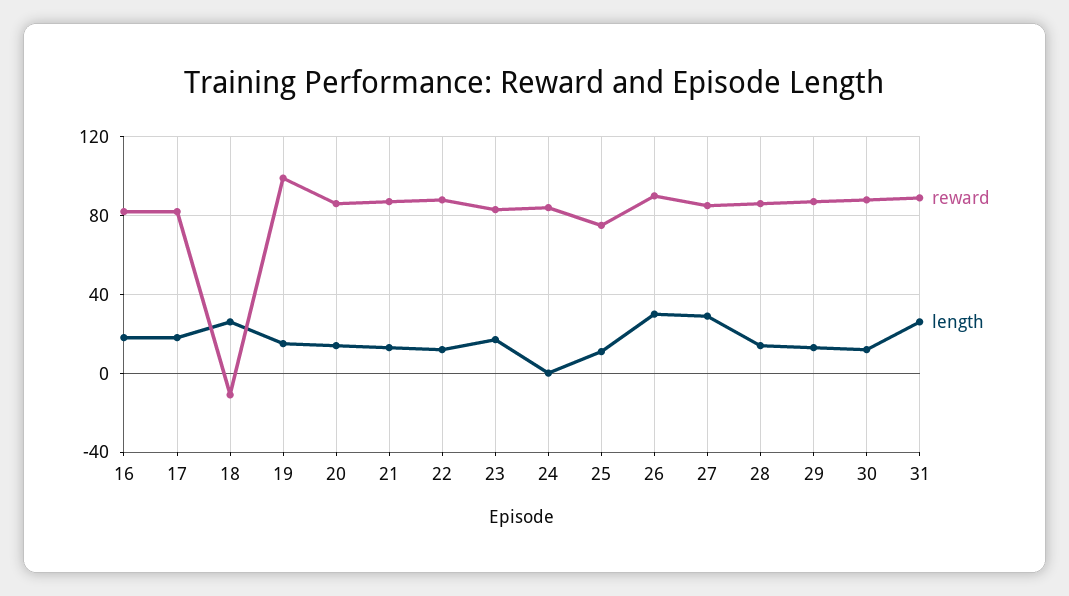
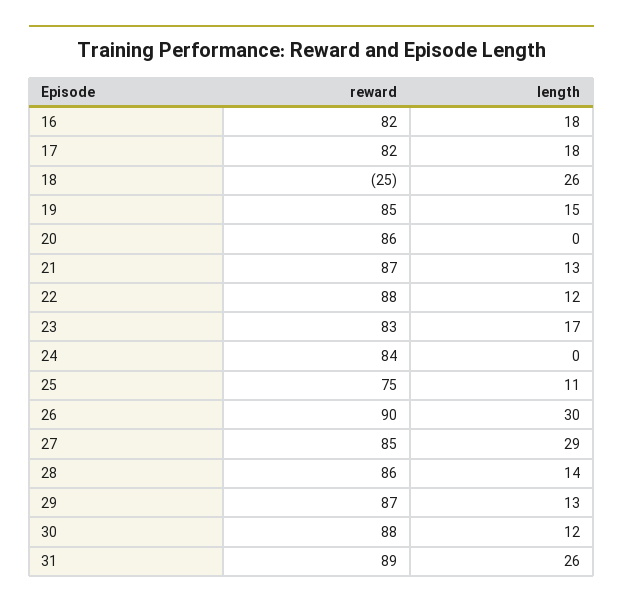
reward, 18: -10 -> -25
reward, 19: 100 -> 85
length, 20: 15 -> 0

